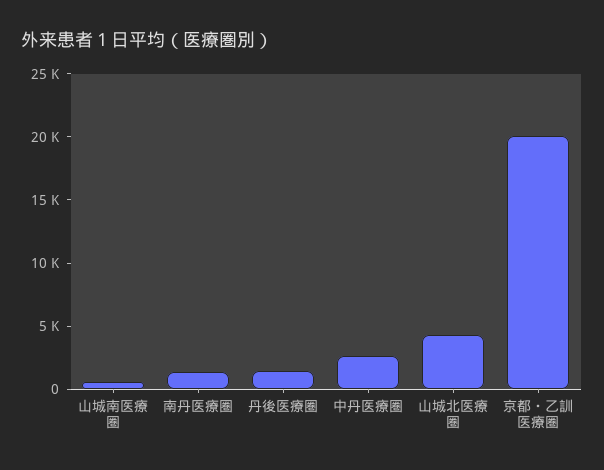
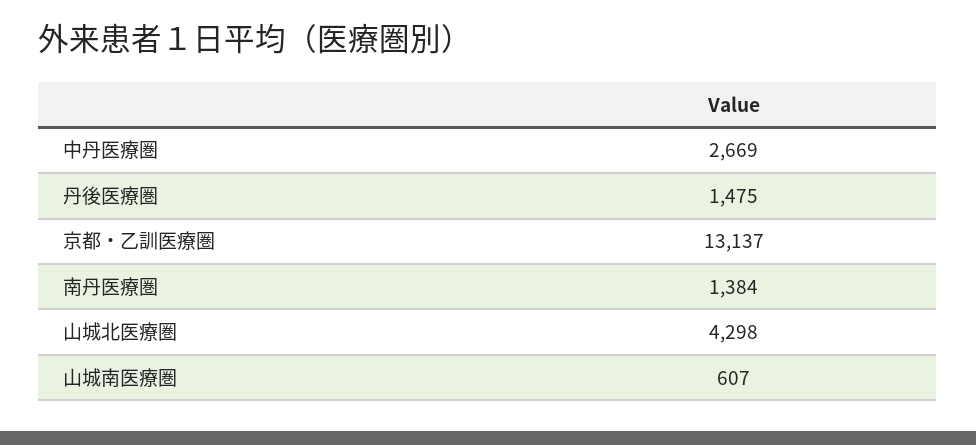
京都・乙訓医療圏: 20000 -> 13137

